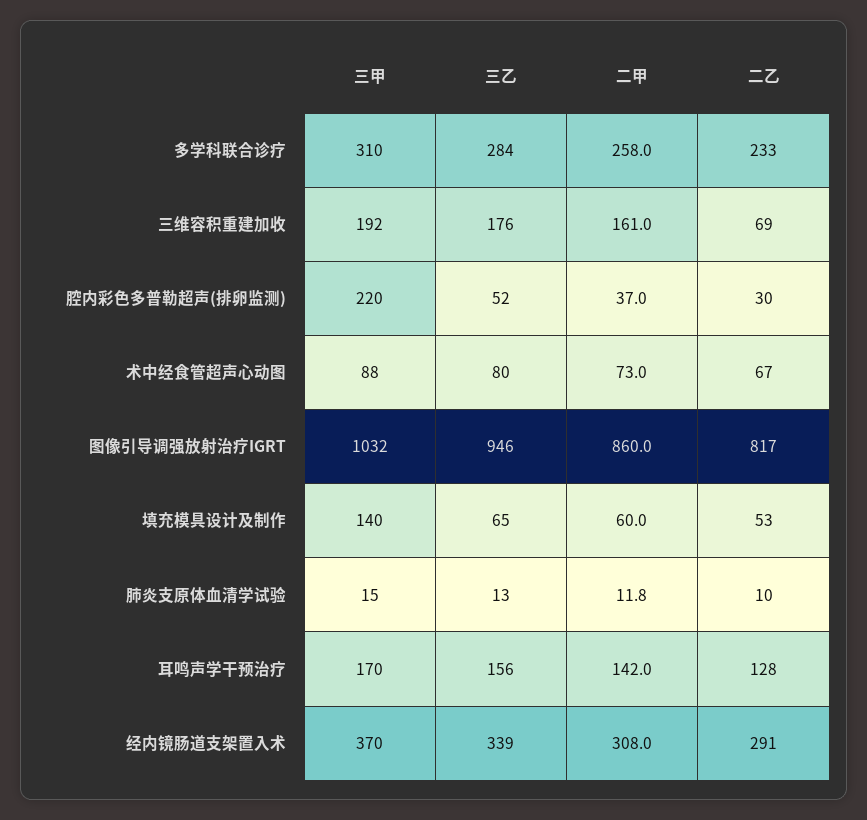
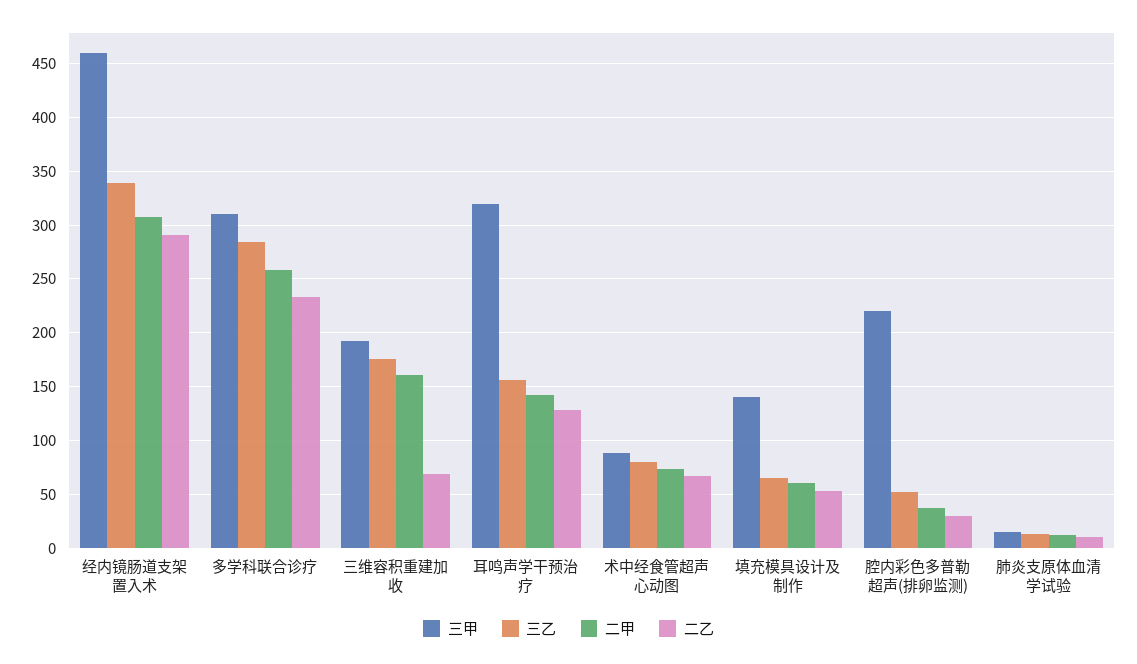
三甲, 图像引导调强放射治疗IGRT: 1032 -> none
三乙, 图像引导调强放射治疗IGRT: 946 -> none
二甲, 图像引导调强放射治疗IGRT: 860 -> none
二乙, 图像引导调强放射治疗IGRT: 817 -> none
三甲, 耳鸣声学干预治疗: 170 -> 320
三甲, 经内镜肠道支架置入术: 370 -> 460

